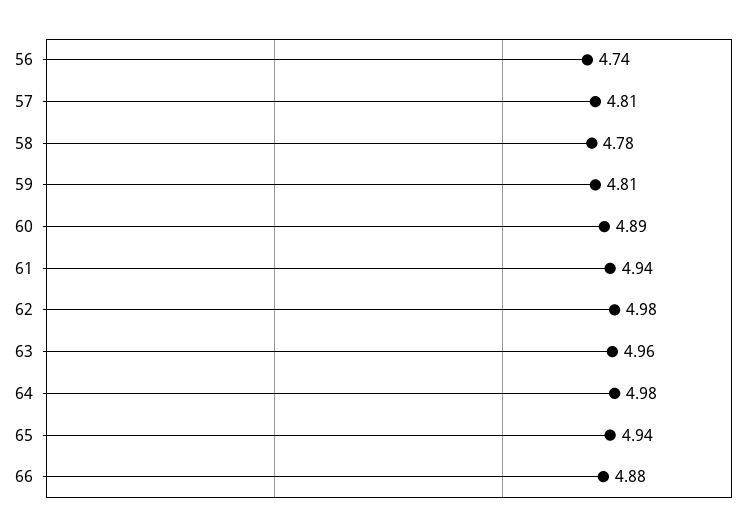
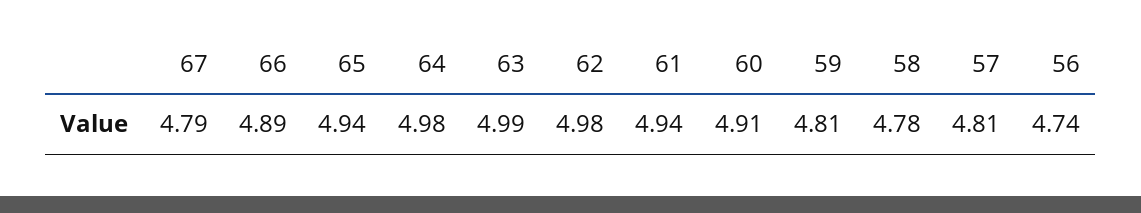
60: 4.89 -> 4.91
63: 4.96 -> 4.99
66: 4.88 -> 4.89
67: none -> 4.79

